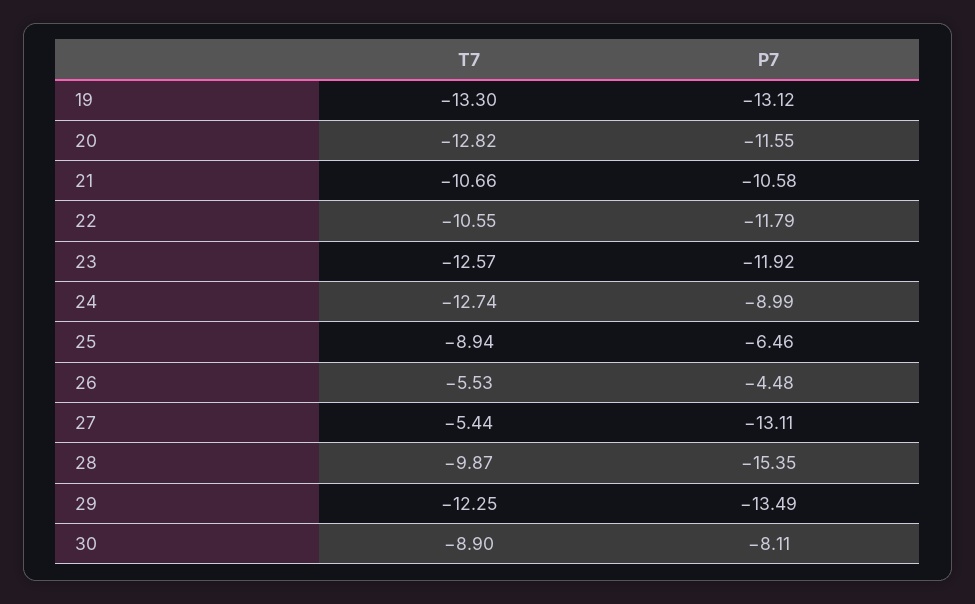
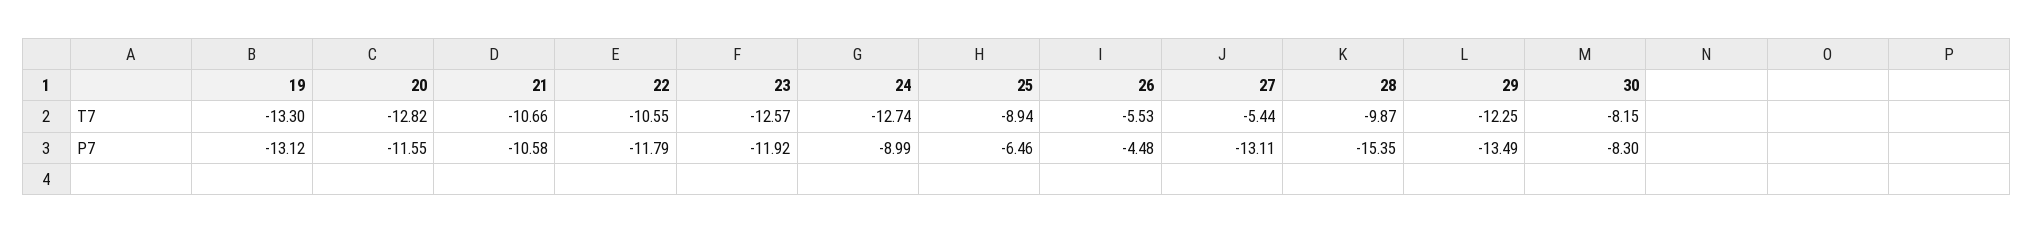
T7, 30: -8.9 -> -8.15
P7, 30: -8.11 -> -8.3

